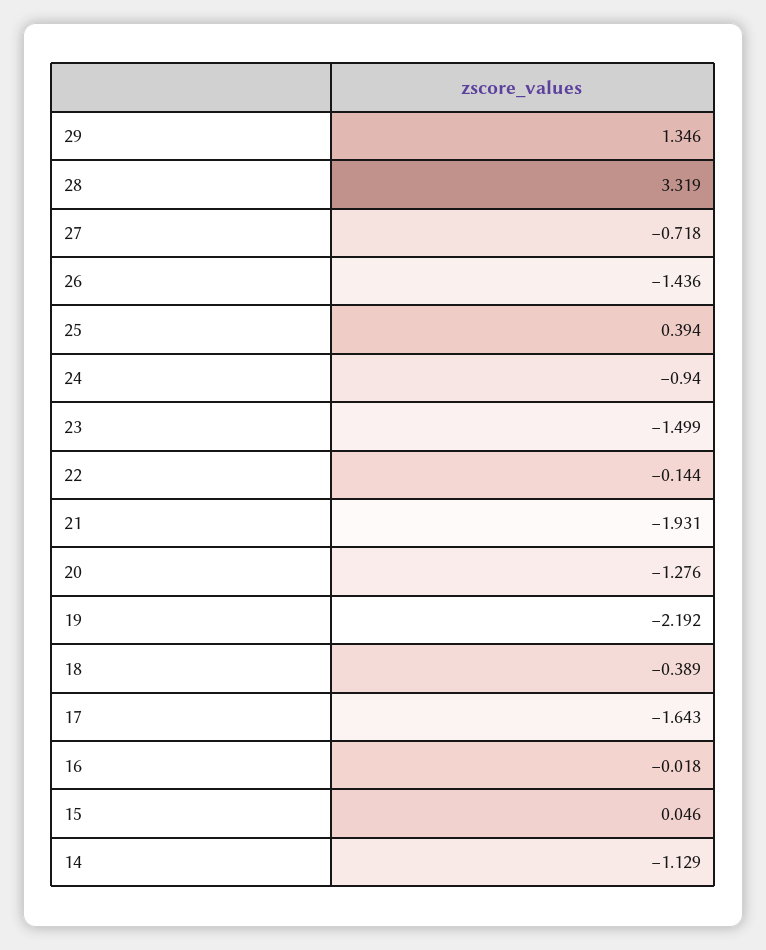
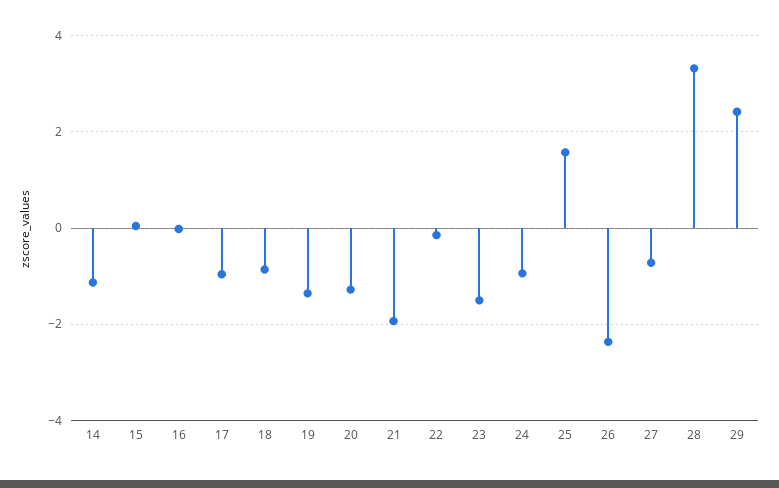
29: 1.346 -> 2.4
26: -1.436 -> -2.4
25: 0.394 -> 1.6
19: -2.192 -> -1.4
18: -0.389 -> -0.8
17: -1.643 -> -1

